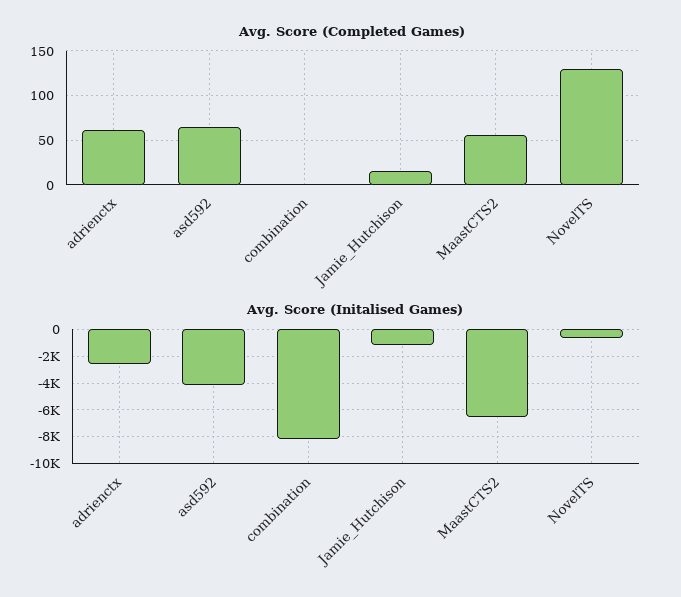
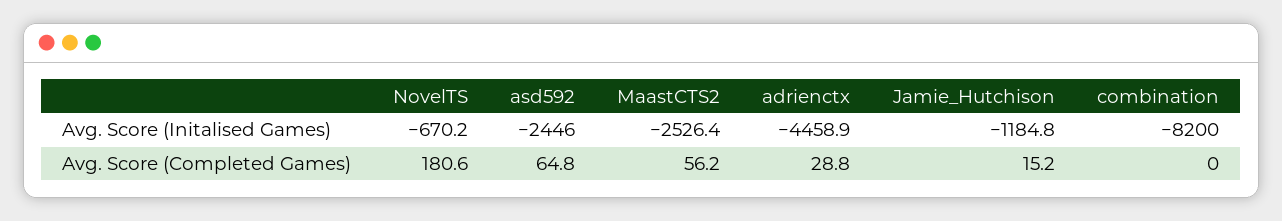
Avg. Score (Completed Games), adrienctx: 60 -> 28.8
Avg. Score (Completed Games), NovelTS: 130 -> 180.6
Avg. Score (Initalised Games), adrienctx: -2500 -> -4458.9
Avg. Score (Initalised Games), asd592: -4000 -> -2446
Avg. Score (Initalised Games), MaastCTS2: -6500 -> -2526.4

